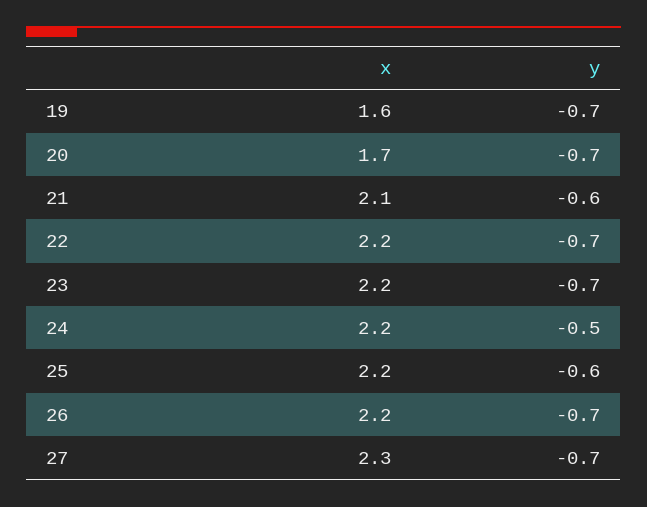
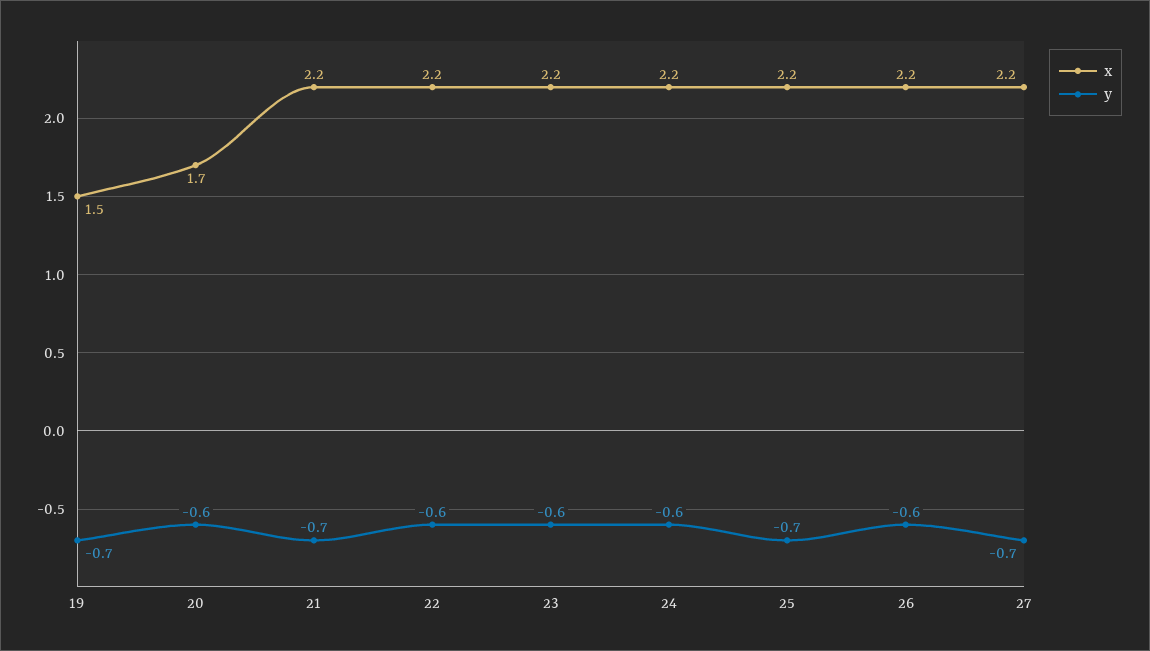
x, 19: 1.6 -> 1.5
y, 20: -0.7 -> -0.6
x, 21: 2.1 -> 2.2
y, 21: -0.6 -> -0.7
y, 22: -0.7 -> -0.6
y, 23: -0.7 -> -0.6
y, 24: -0.5 -> -0.6
y, 25: -0.6 -> -0.7
y, 26: -0.7 -> -0.6
x, 27: 2.3 -> 2.2

